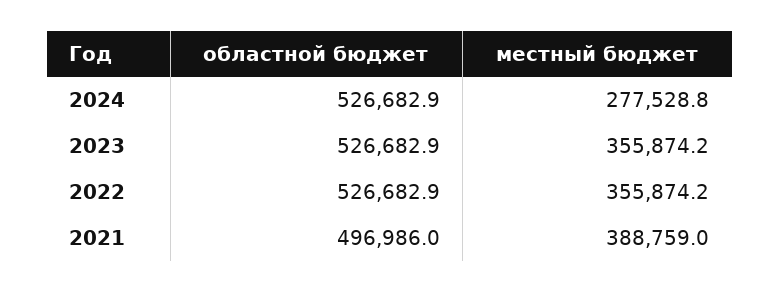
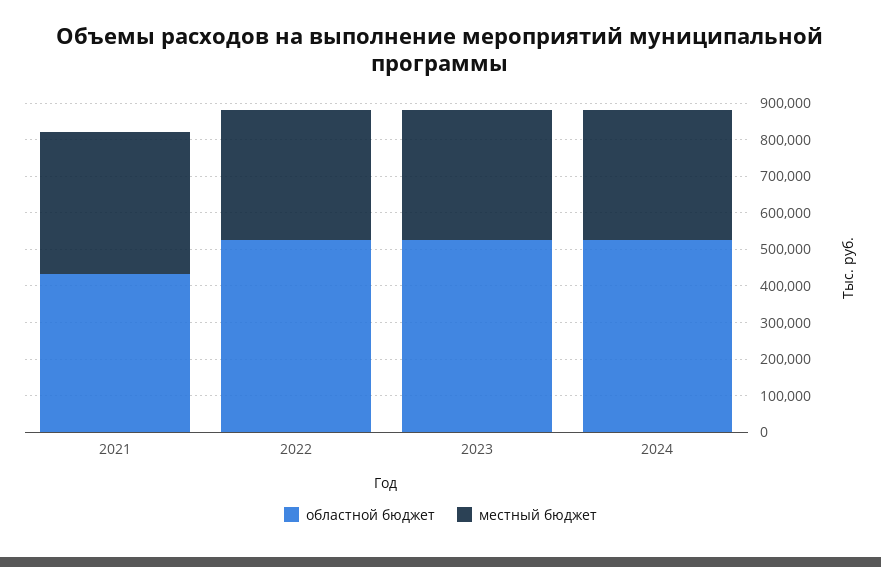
местный бюджет, 2024: 277528.8 -> 350000
областной бюджет, 2021: 496986 -> 425000

